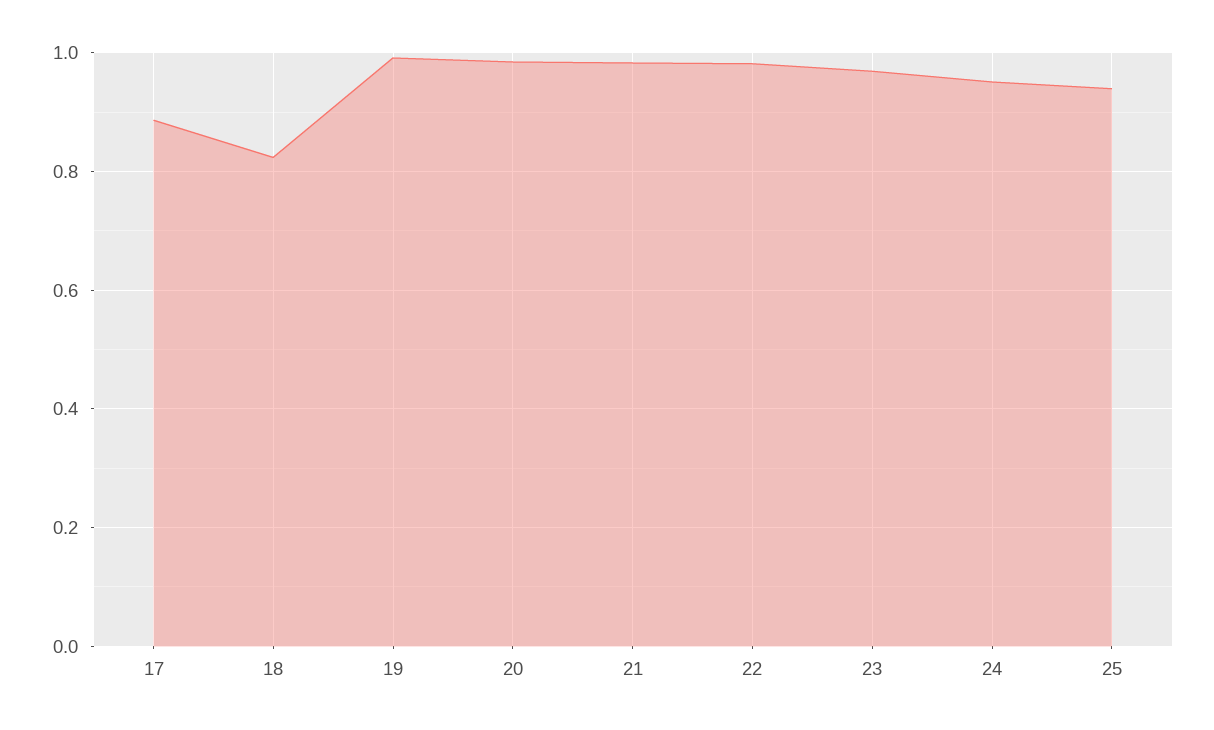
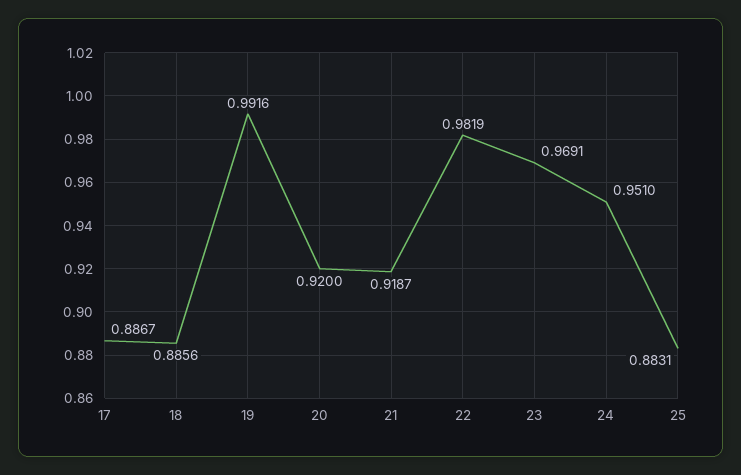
18: 0.82 -> 0.8856
20: 0.98 -> 0.92
21: 0.98 -> 0.9187
25: 0.94 -> 0.8831

